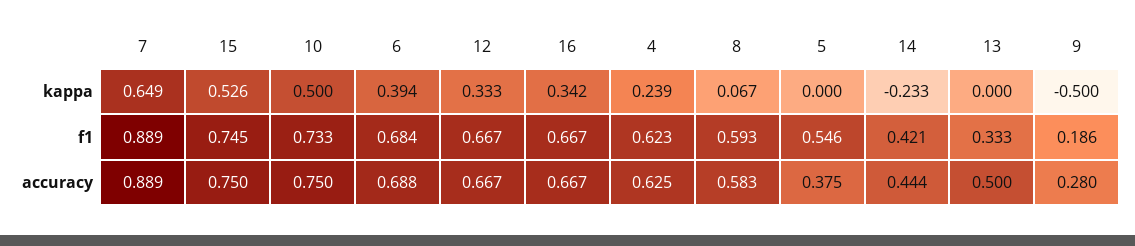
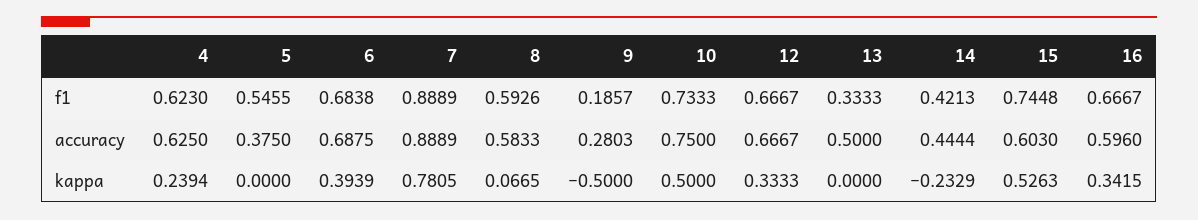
7, kappa: 0.649 -> 0.7805
15, accuracy: 0.75 -> 0.603
16, accuracy: 0.667 -> 0.596

